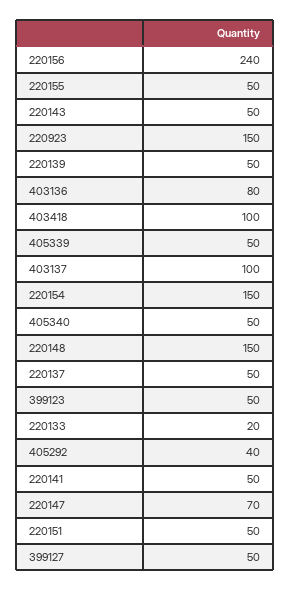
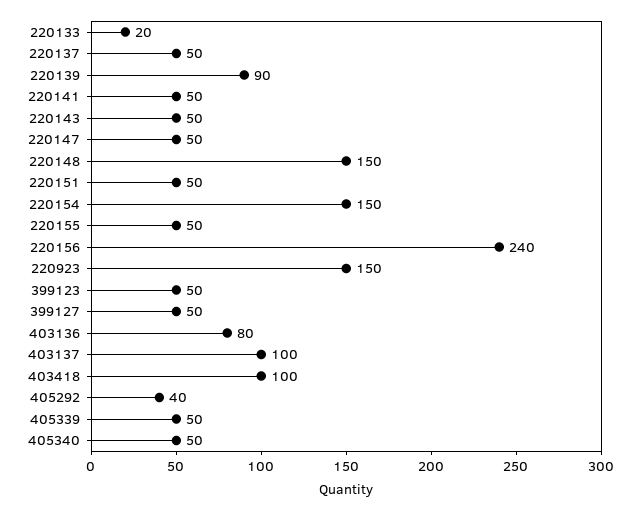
220139: 50 -> 90
220147: 70 -> 50

